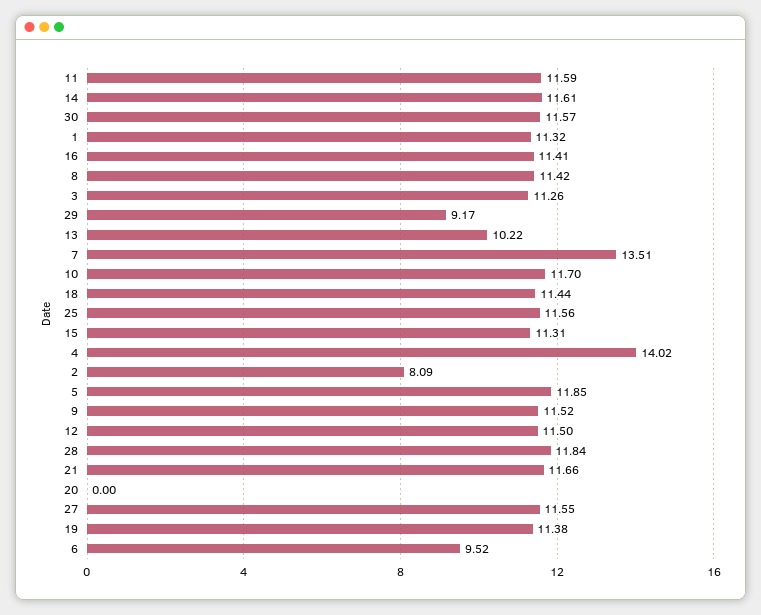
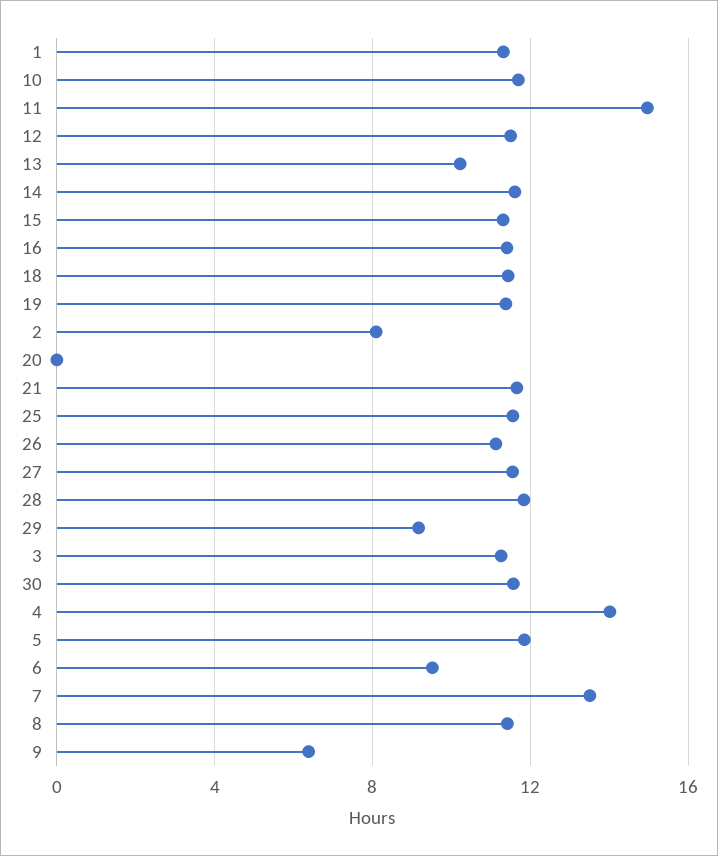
11: 11.59 -> 15
9: 11.52 -> 6.5
26: none -> 11

